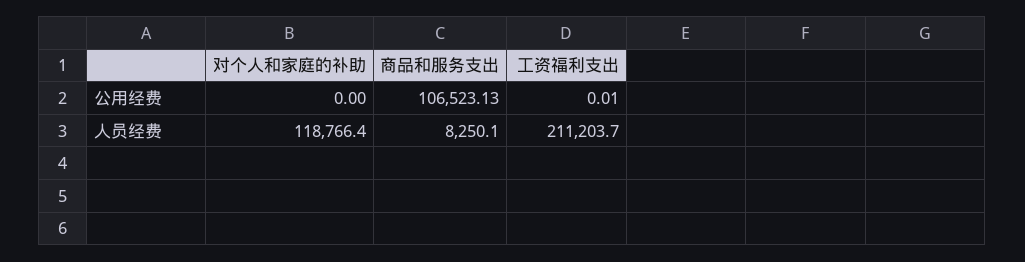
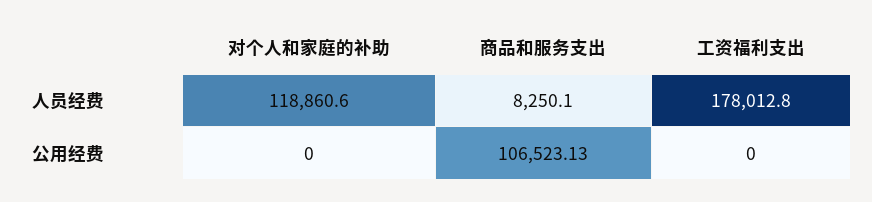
工资福利支出, 公用经费: 0.01 -> 0
对个人和家庭的补助, 人员经费: 118766.4 -> 118860.6
工资福利支出, 人员经费: 211203.7 -> 178012.8

